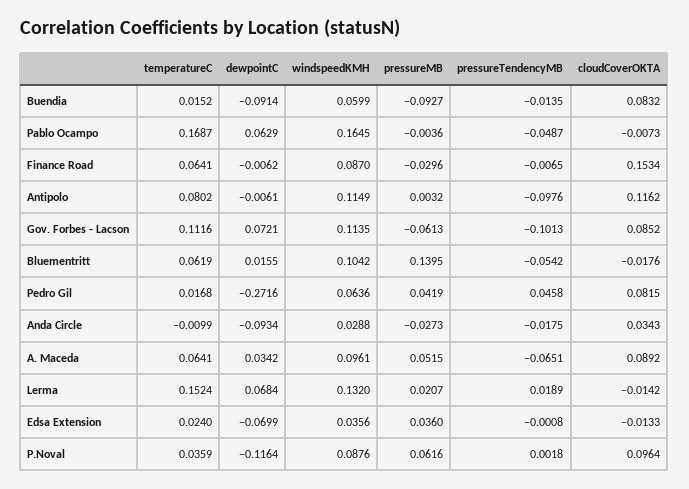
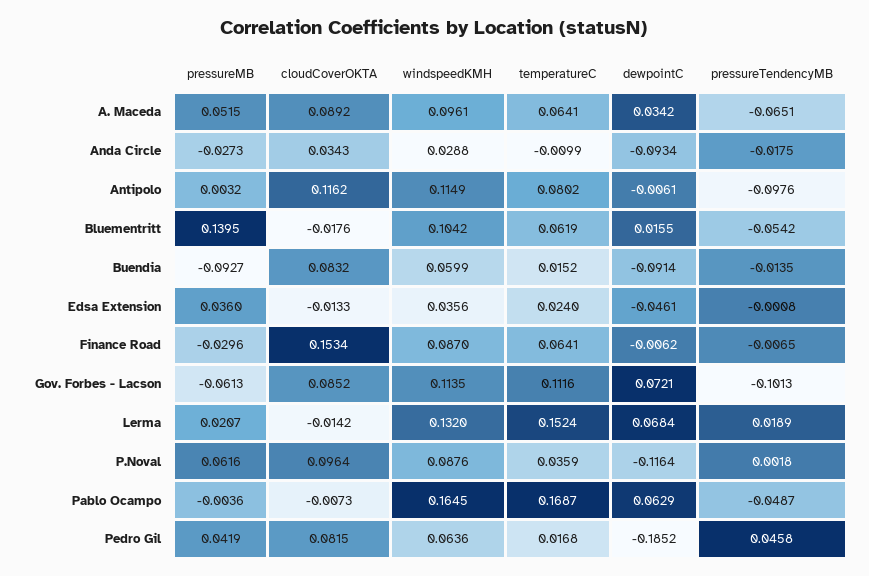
dewpointC, Pedro Gil: -0.2716 -> -0.1852
dewpointC, Edsa Extension: -0.0699 -> -0.0461

